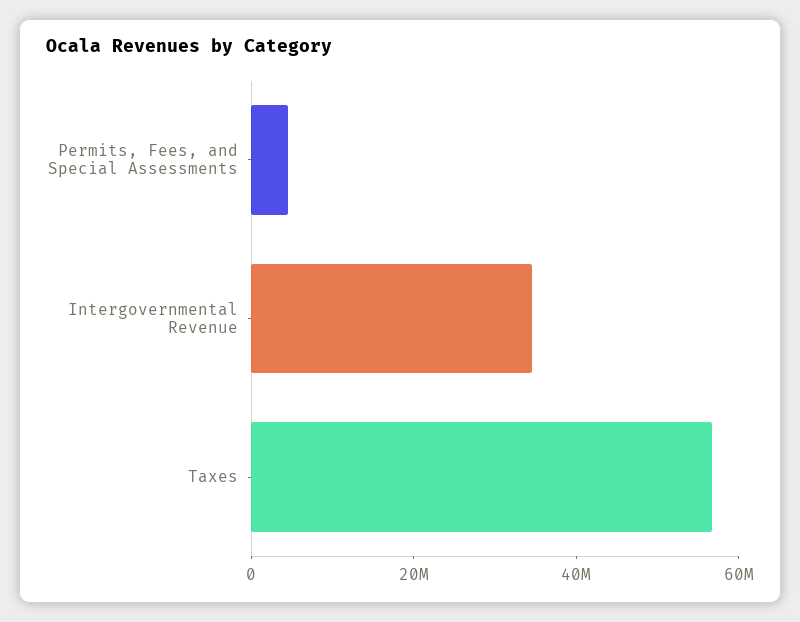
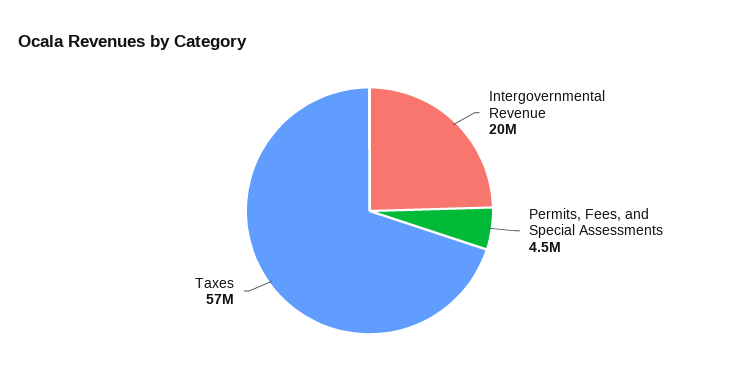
Intergovernmental Revenue: 35000000 -> 20000000

